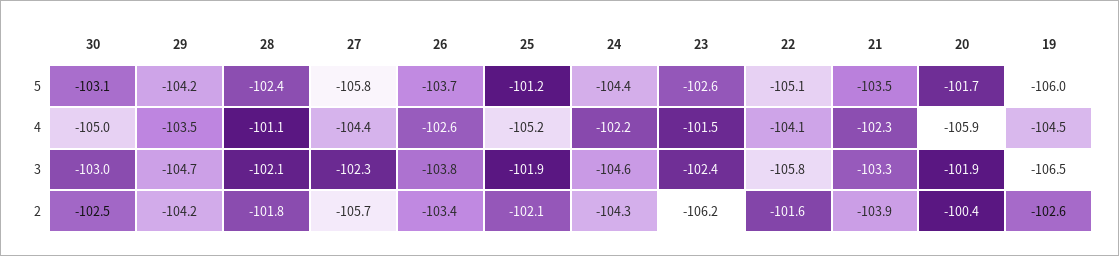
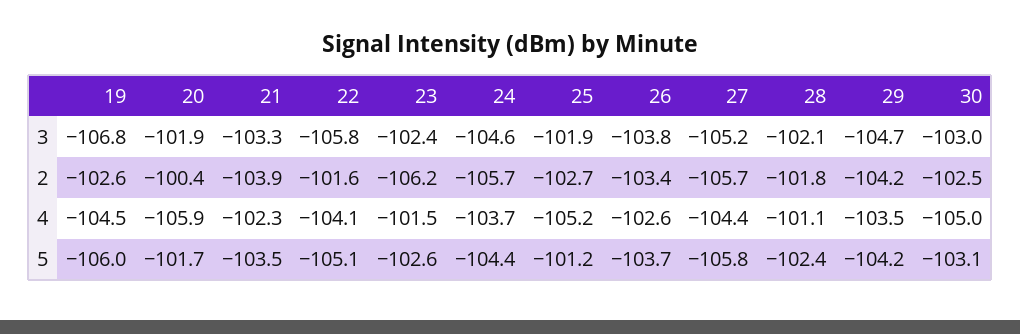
24, 4: -102.2 -> -103.7
27, 3: -102.3 -> -105.2
19, 3: -106.5 -> -106.8
25, 2: -102.1 -> -102.7
24, 2: -104.3 -> -105.7

